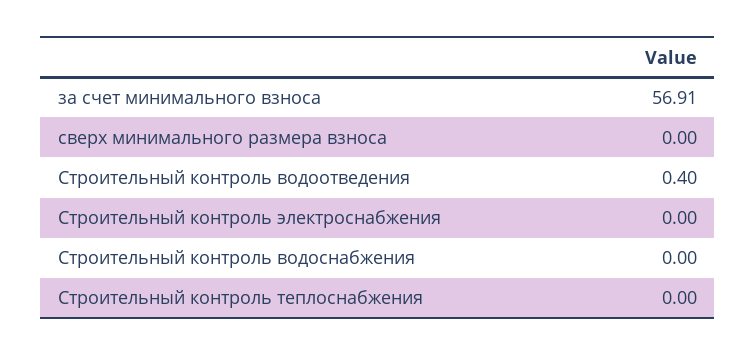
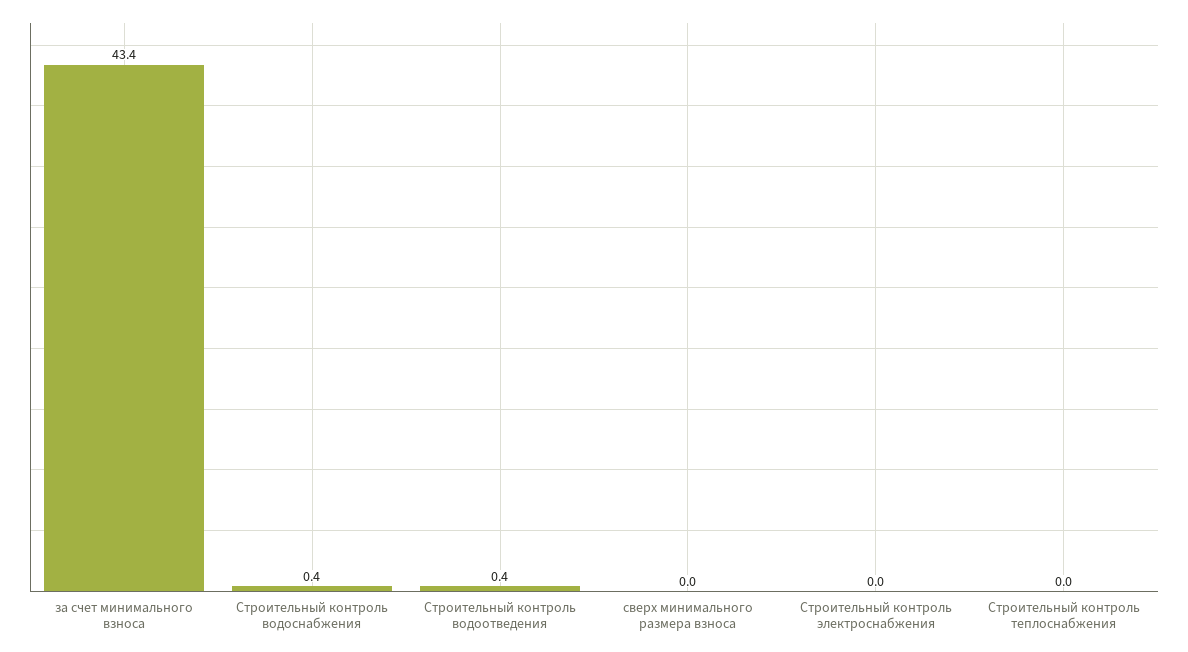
за счет минимального взноса: 56.91 -> 43.4
Строительный контроль водоснабжения: 0 -> 0.4

